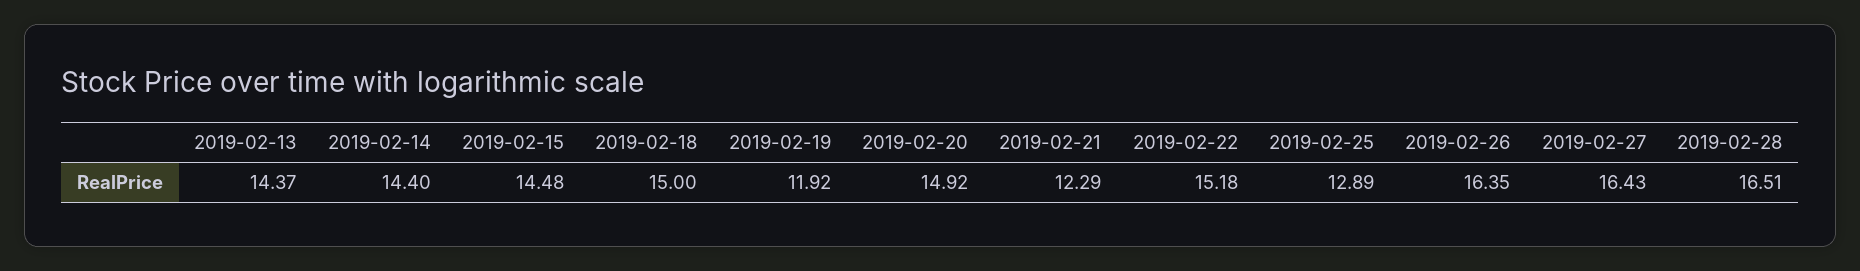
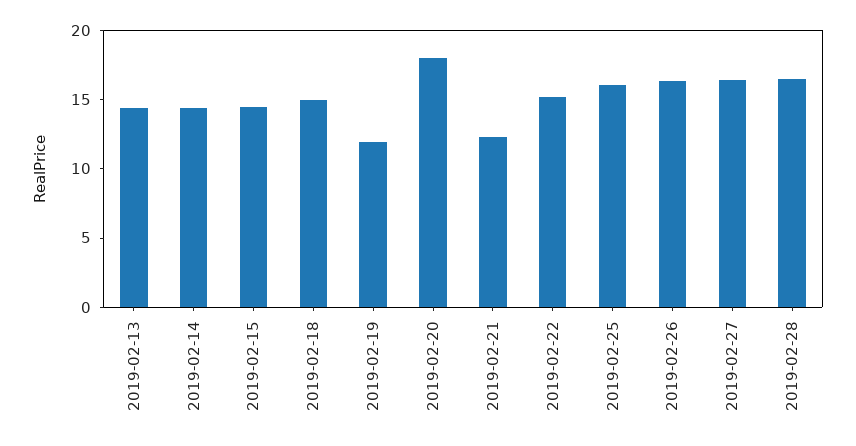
2019-02-20: 14.92 -> 18
2019-02-25: 12.89 -> 16

